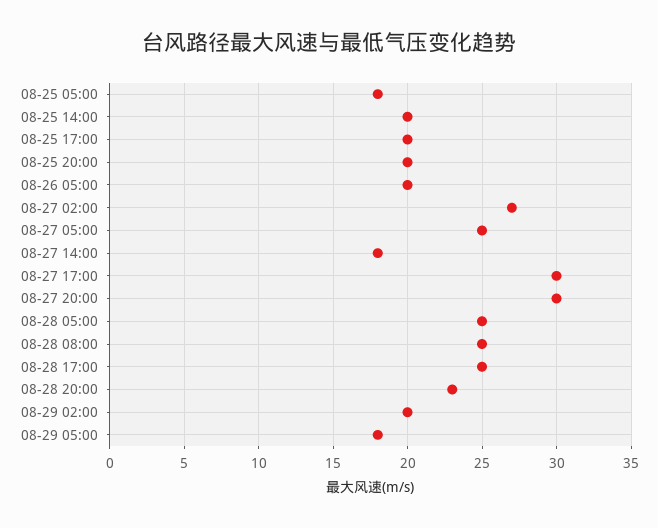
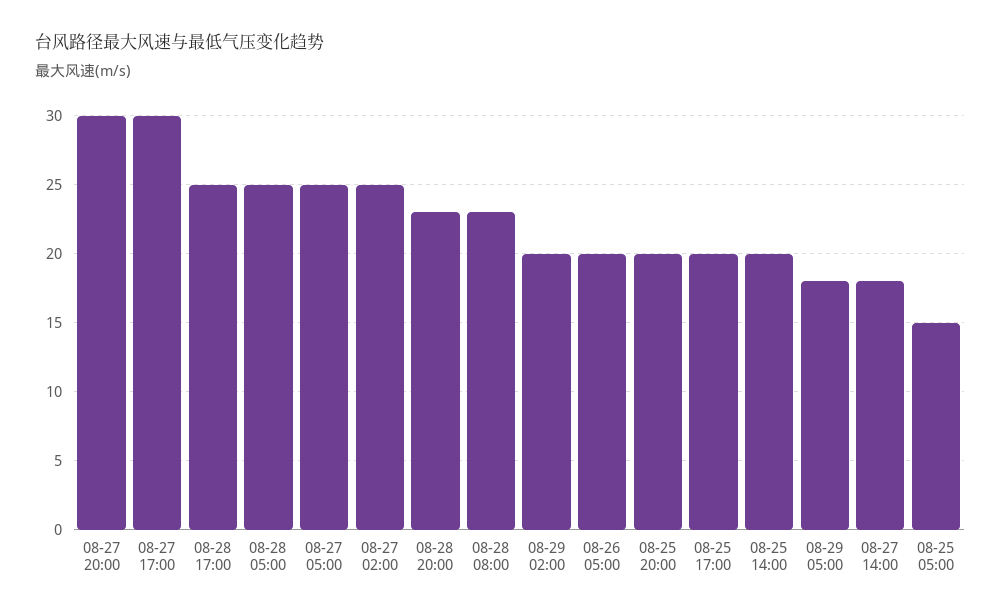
08-25 05:00: 18 -> 15
08-27 02:00: 27 -> 25
08-28 08:00: 25 -> 23

